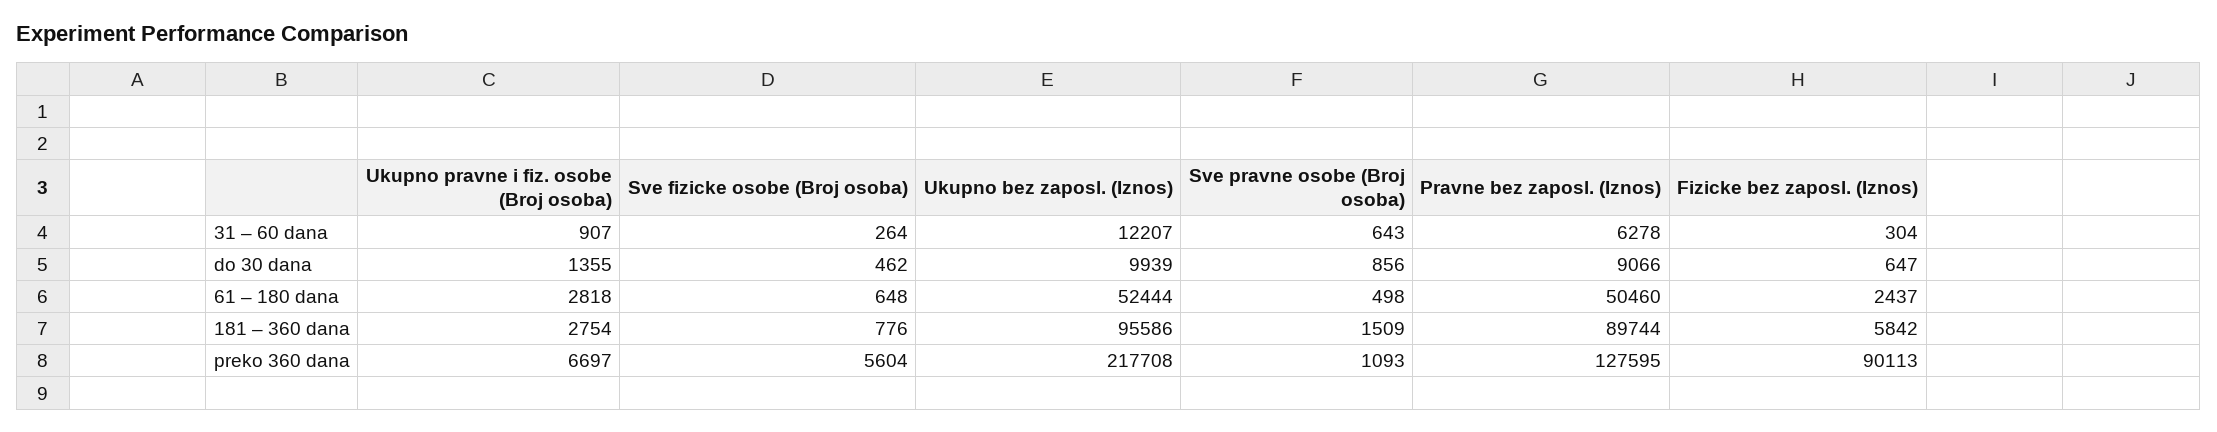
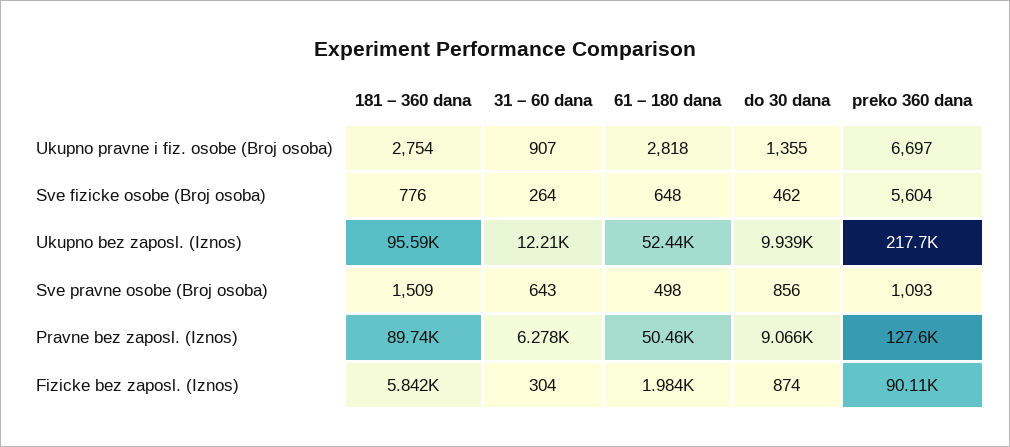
Fizicke bez zaposl. (Iznos), do 30 dana: 647 -> 874
Fizicke bez zaposl. (Iznos), 61 – 180 dana: 2437 -> 1984

